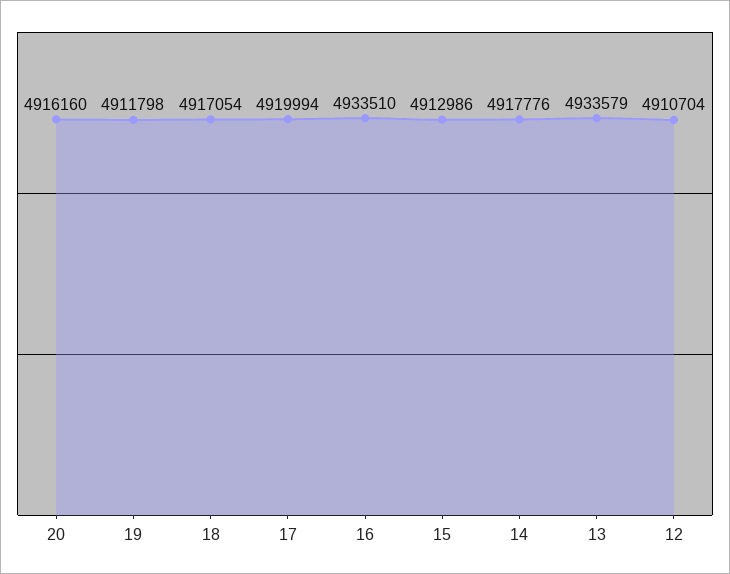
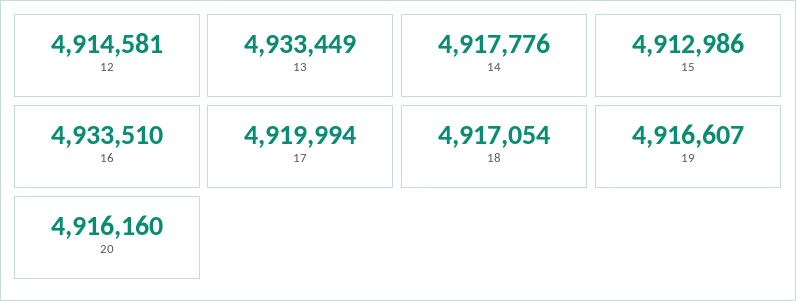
19: 4911798 -> 4916607
13: 4933579 -> 4933449
12: 4910704 -> 4914581

